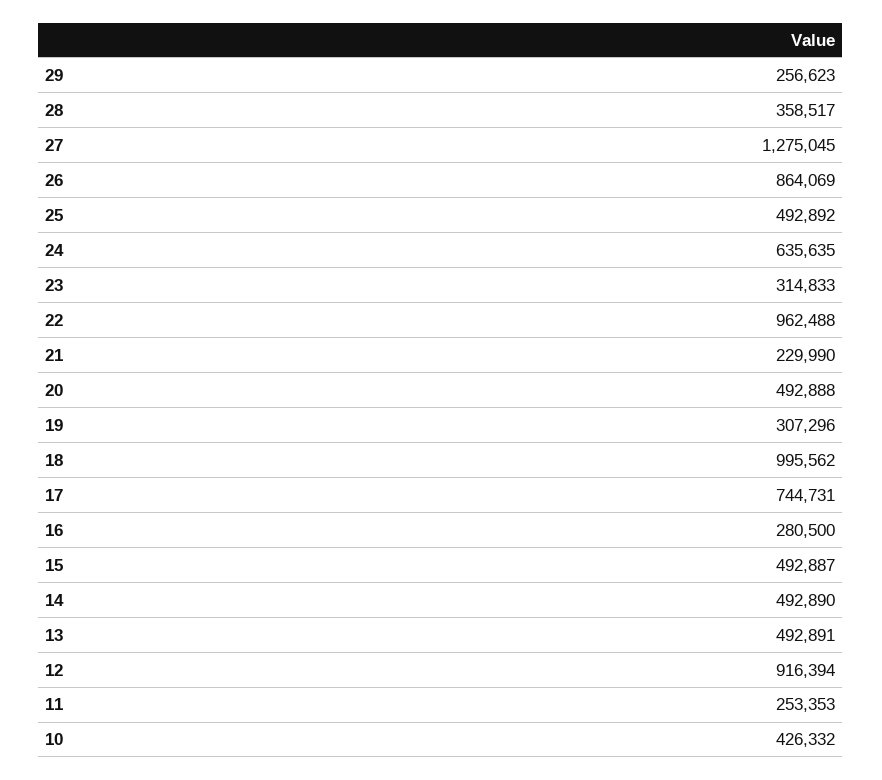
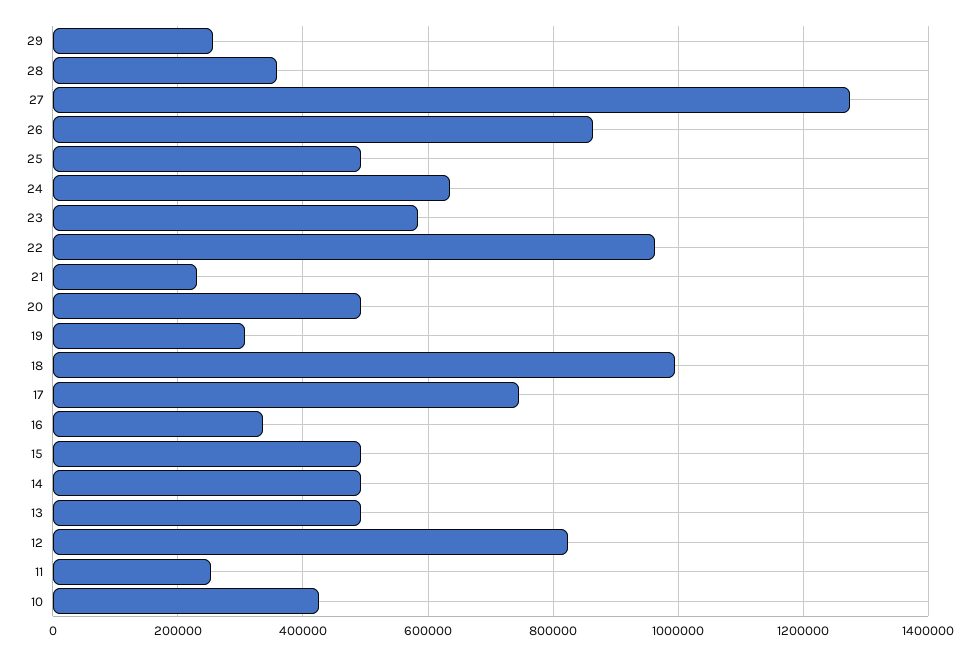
23: 314833 -> 580000
16: 280500 -> 340000
12: 916394 -> 820000

